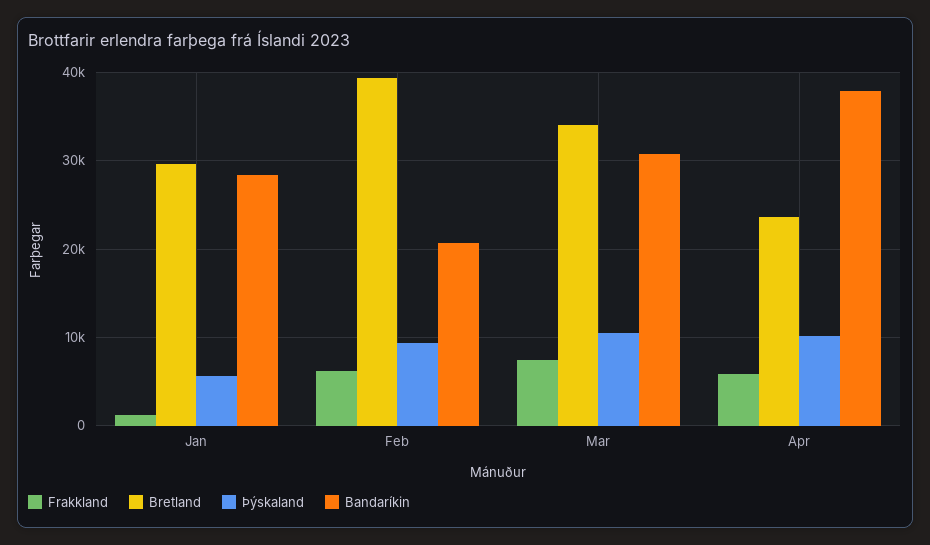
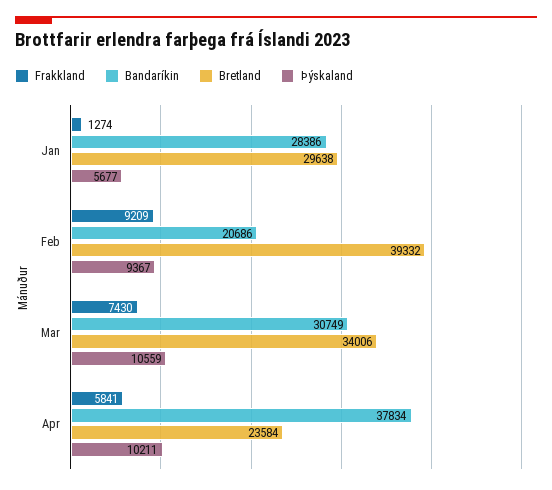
Frakkland, Feb: 6000 -> 9209

